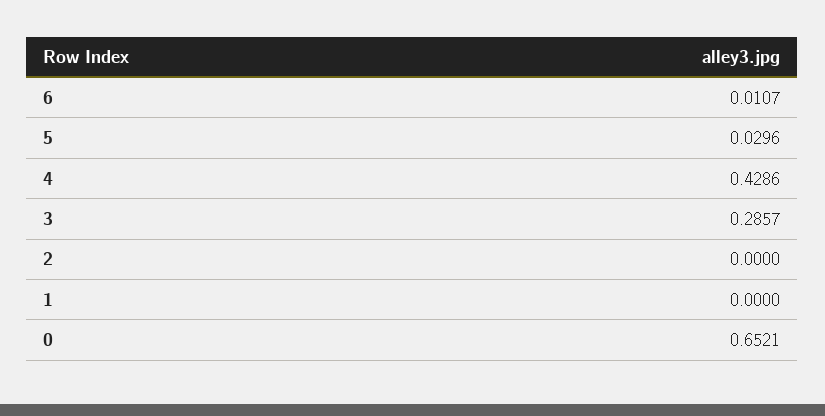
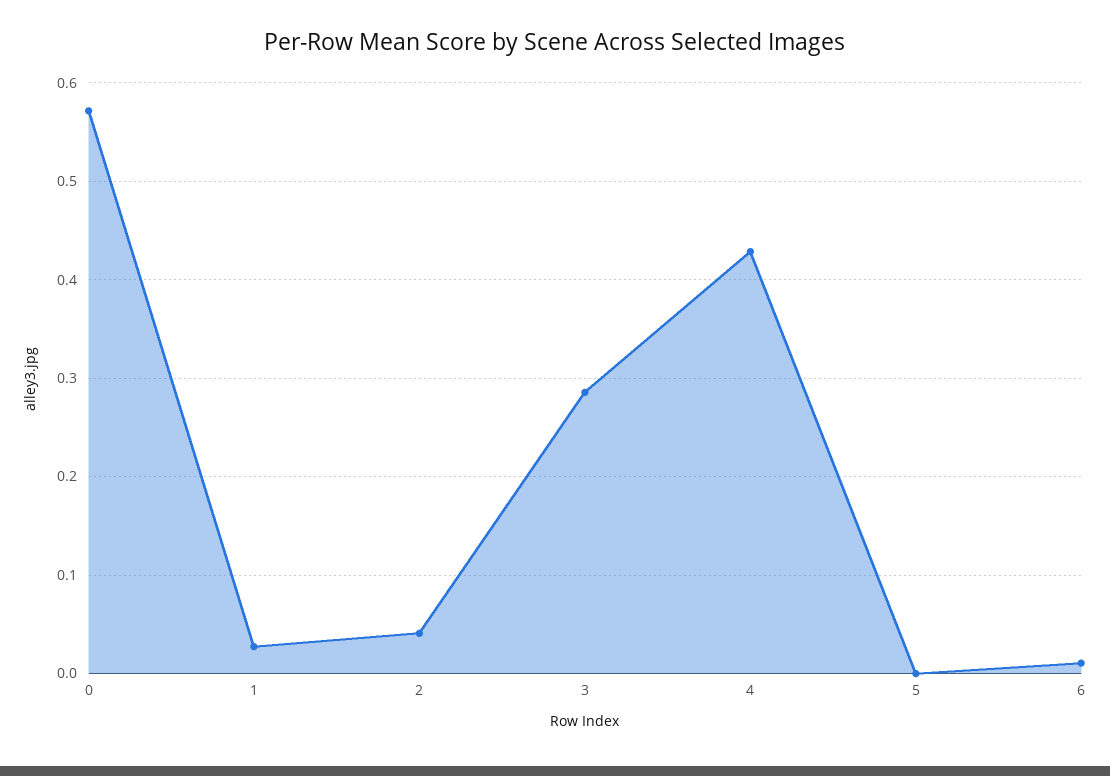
5: 0.0296 -> 0
2: 0 -> 0.04
1: 0 -> 0.03
0: 0.6521 -> 0.57

